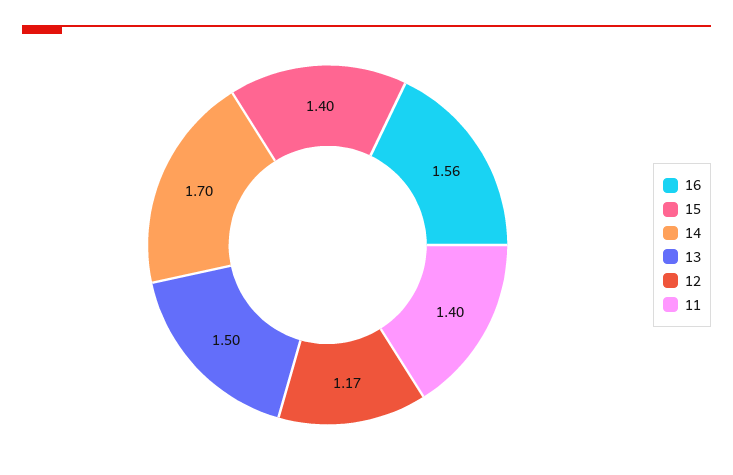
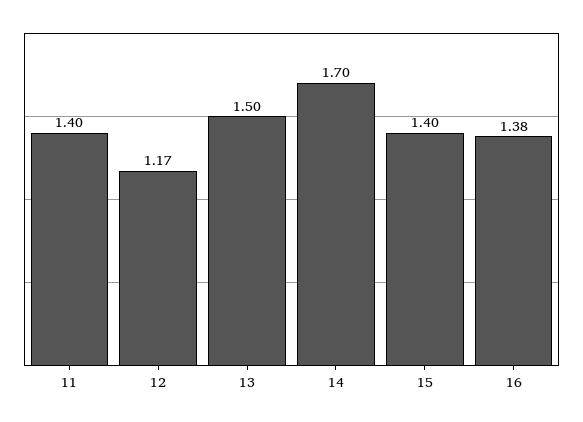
16: 1.56 -> 1.38

